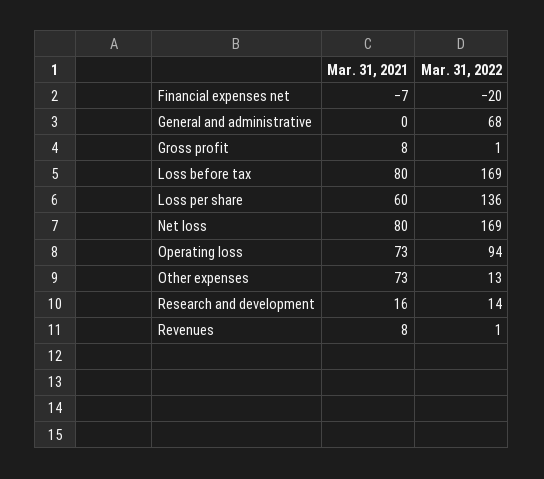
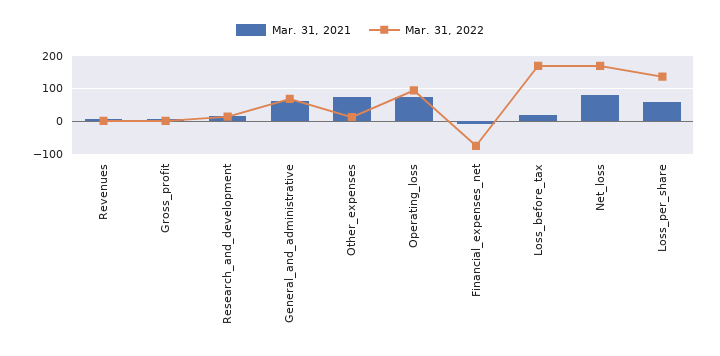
Mar. 31, 2022, Financial expenses net: -20 -> -80
Mar. 31, 2021, General and administrative: 0 -> 60
Mar. 31, 2021, Loss before tax: 80 -> 20

